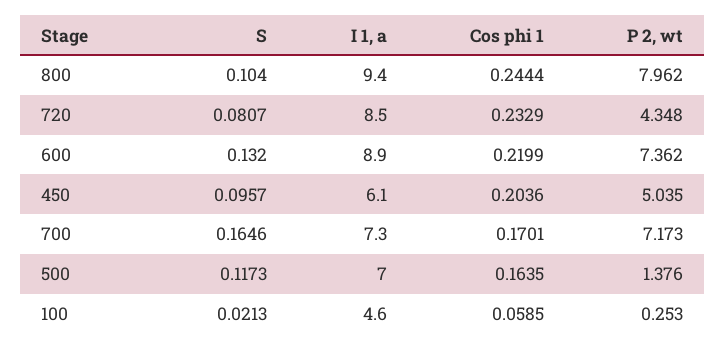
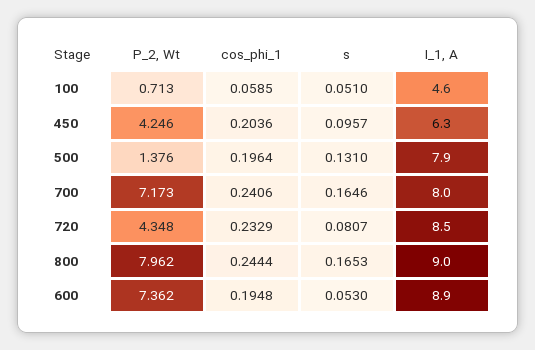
S, 800: 0.104 -> 0.1653
I 1, a, 800: 9.4 -> 9
S, 600: 0.132 -> 0.053
Cos phi 1, 600: 0.2199 -> 0.1948
I 1, a, 450: 6.1 -> 6.3
P 2, wt, 450: 5.035 -> 4.246
I 1, a, 700: 7.3 -> 8
Cos phi 1, 700: 0.1701 -> 0.2406
S, 500: 0.1173 -> 0.131
I 1, a, 500: 7 -> 7.9
Cos phi 1, 500: 0.1635 -> 0.1964
S, 100: 0.0213 -> 0.051
P 2, wt, 100: 0.253 -> 0.713

